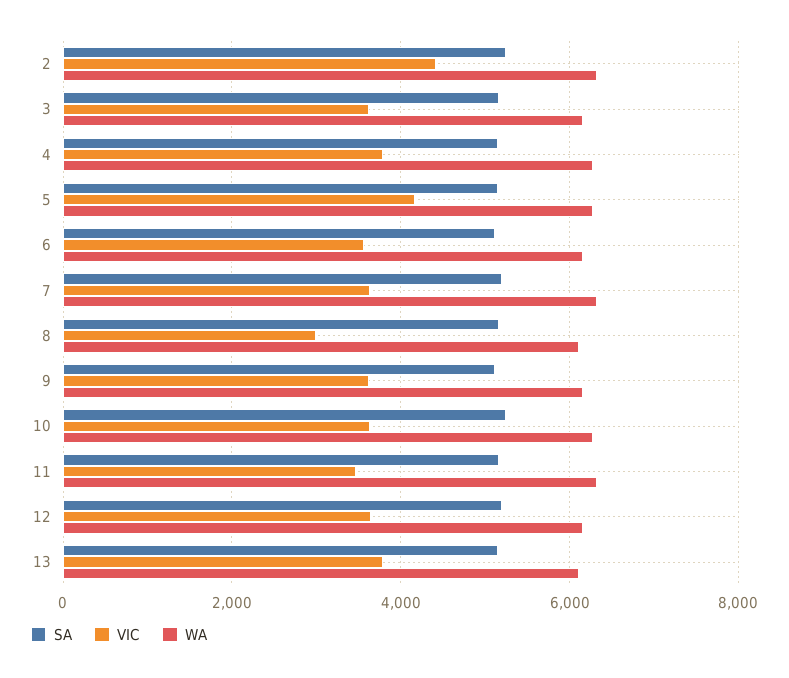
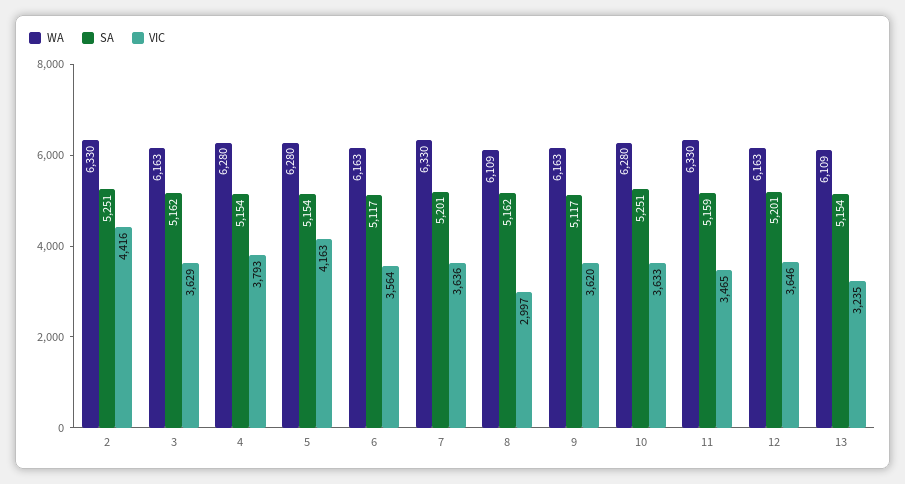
VIC, 13: 3800 -> 3235

